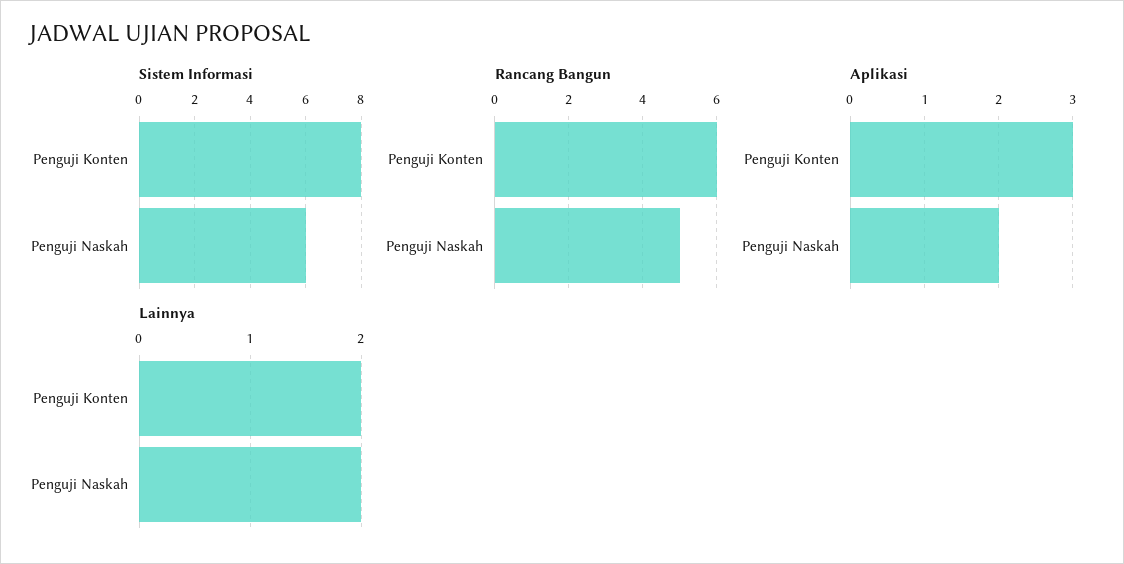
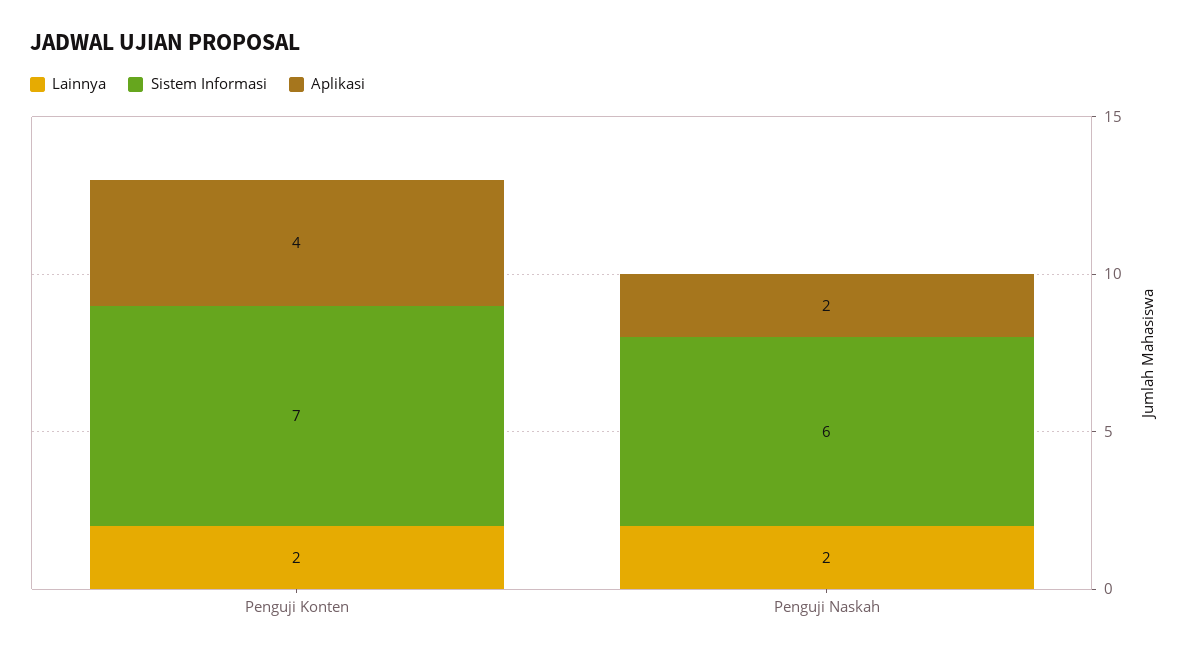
Sistem Informasi, Penguji Konten: 8 -> 7
Rancang Bangun, Penguji Konten: 6 -> none
Rancang Bangun, Penguji Naskah: 5 -> none
Aplikasi, Penguji Konten: 3 -> 4

